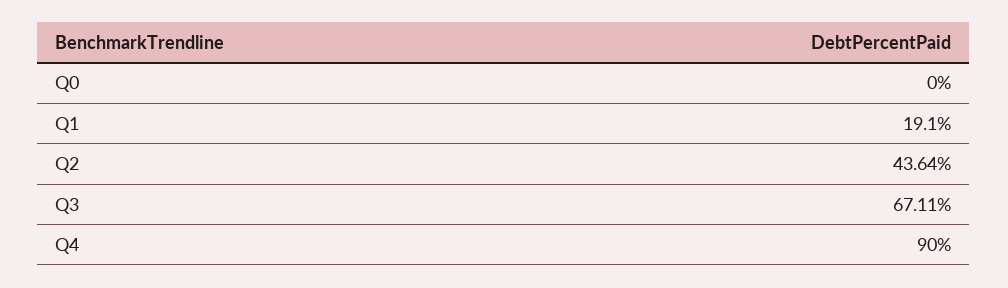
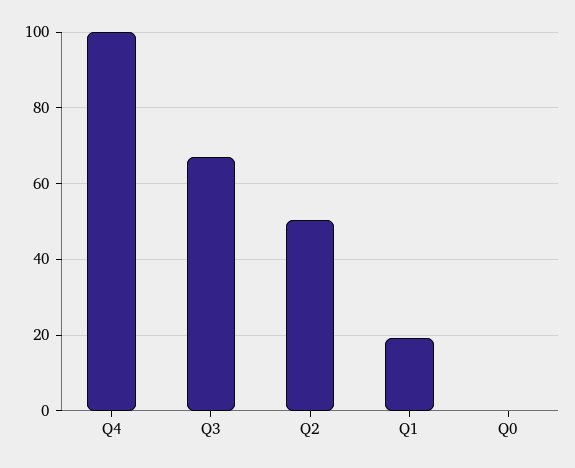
Q2: 43.64 -> 50
Q4: 90 -> 100

